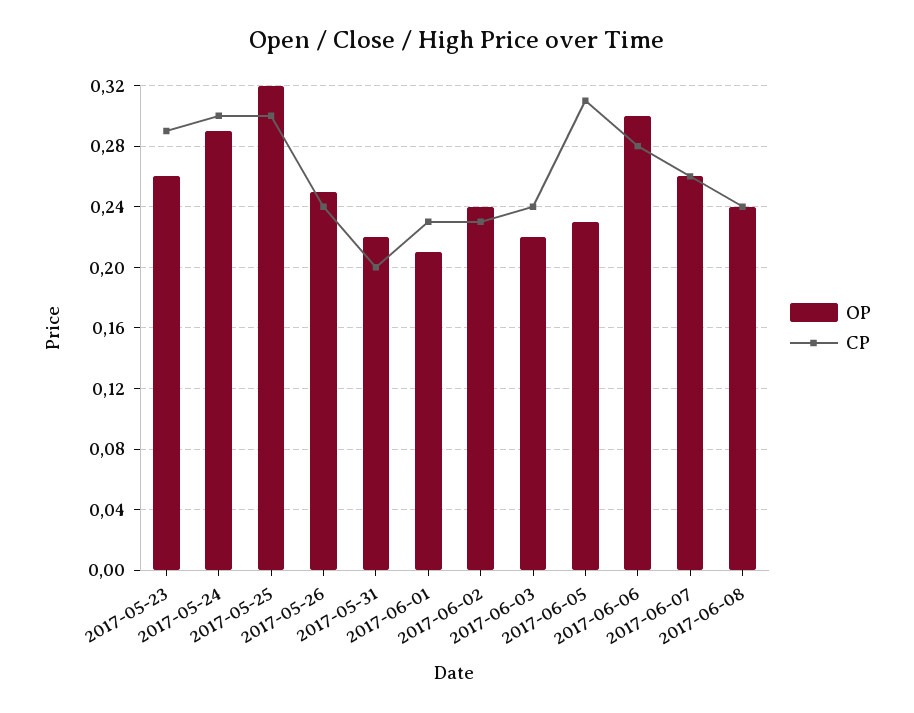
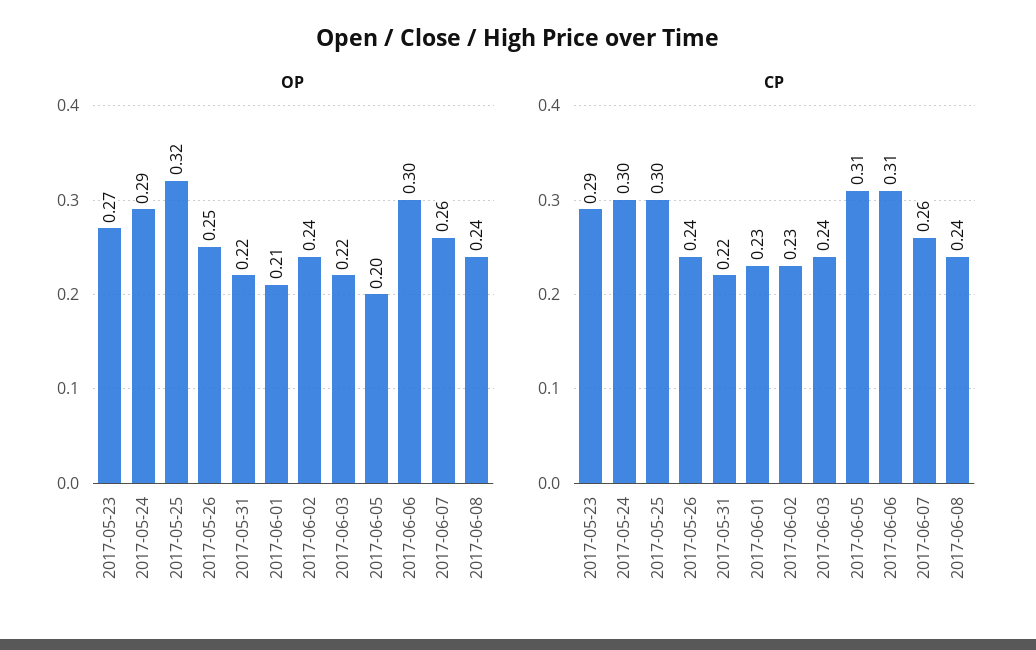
OP, 2017-05-23: 0.26 -> 0.27
CP, 2017-05-31: 0.2 -> 0.22
OP, 2017-06-05: 0.23 -> 0.2
CP, 2017-06-06: 0.28 -> 0.31

